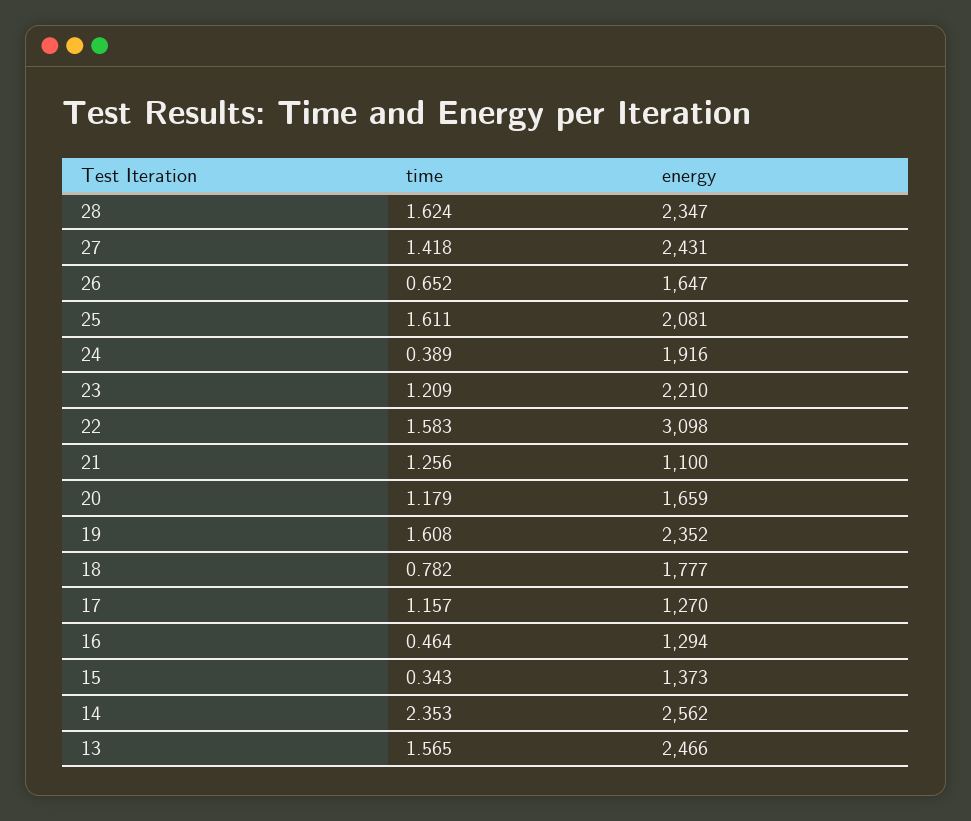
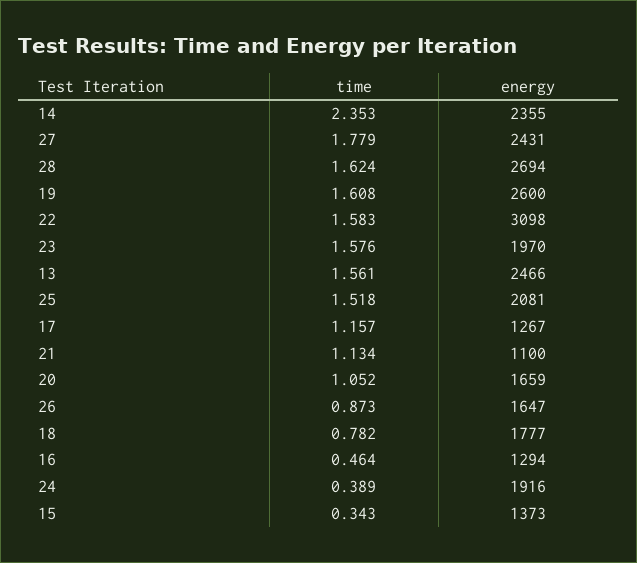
energy, 28: 2347 -> 2694
time, 27: 1.418 -> 1.779
time, 26: 0.652 -> 0.873
time, 25: 1.611 -> 1.518
time, 23: 1.209 -> 1.576
energy, 23: 2210 -> 1970
time, 21: 1.256 -> 1.134
time, 20: 1.179 -> 1.052
energy, 19: 2352 -> 2600
energy, 17: 1270 -> 1267
energy, 14: 2562 -> 2355
time, 13: 1.565 -> 1.561

